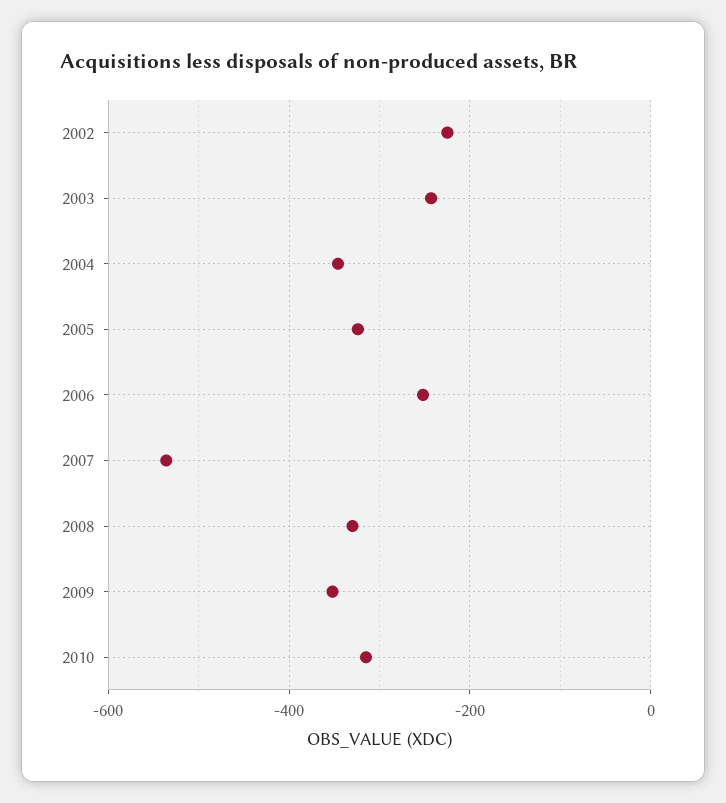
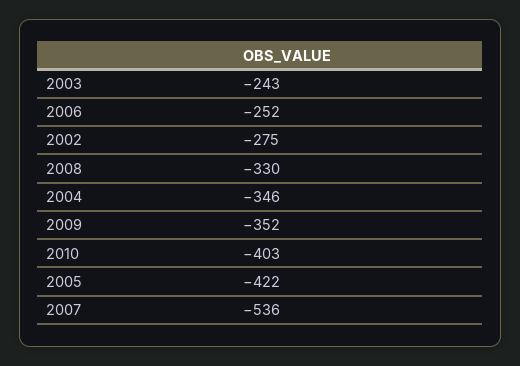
2002: -220 -> -275
2005: -320 -> -422
2010: -320 -> -403

